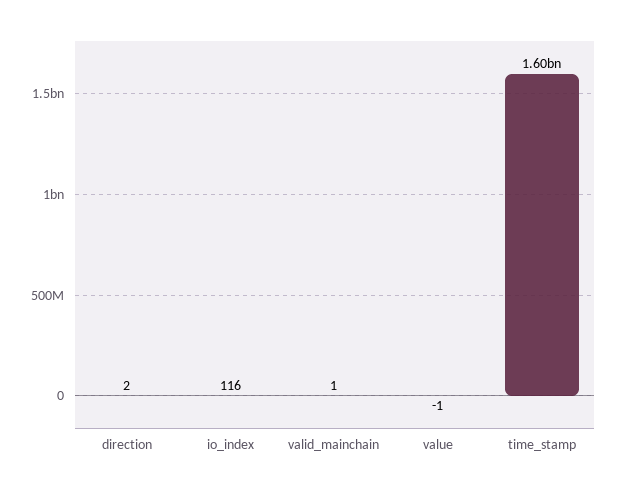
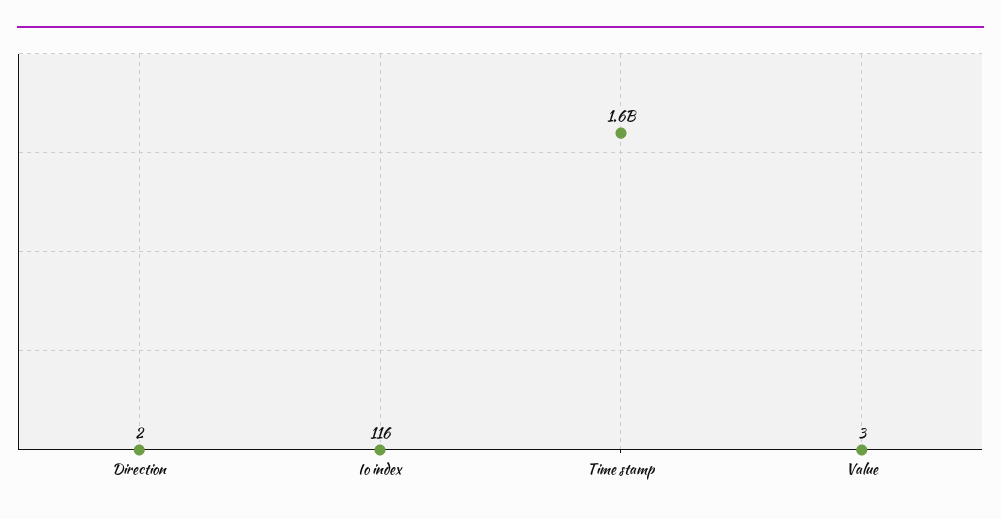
valid_mainchain: 1 -> none
value: -1 -> 3

